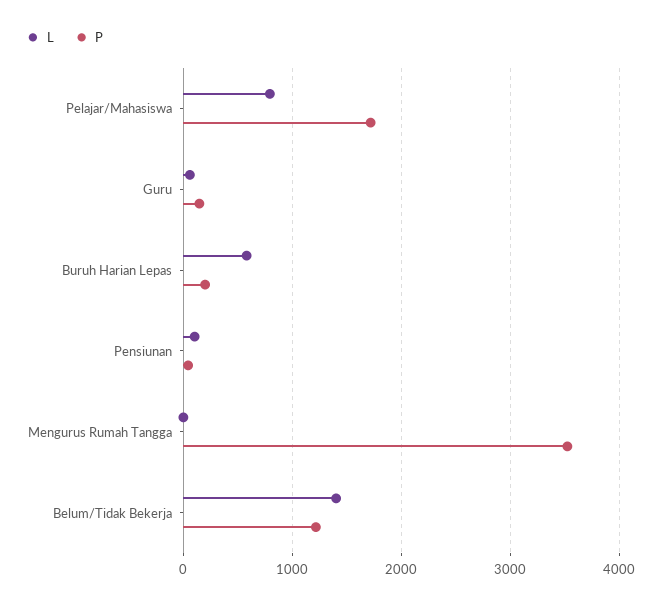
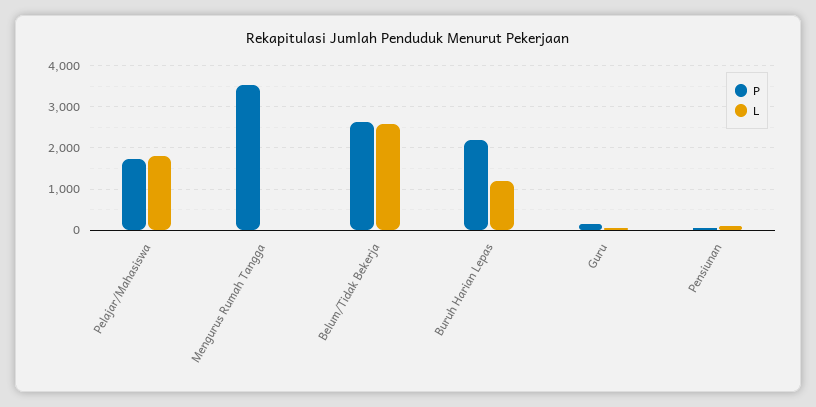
L, Pelajar/Mahasiswa: 800 -> 1800
L, Buruh Harian Lepas: 600 -> 1200
P, Buruh Harian Lepas: 200 -> 2200
L, Belum/Tidak Bekerja: 1400 -> 2600
P, Belum/Tidak Bekerja: 1200 -> 2600

